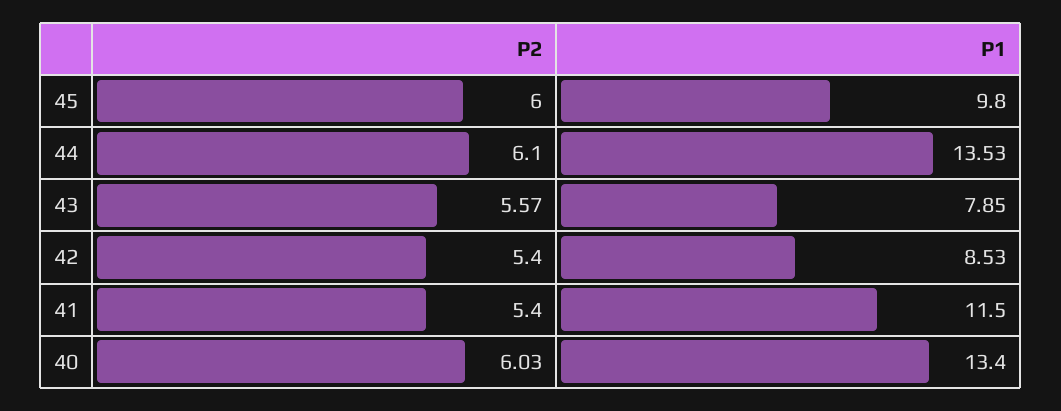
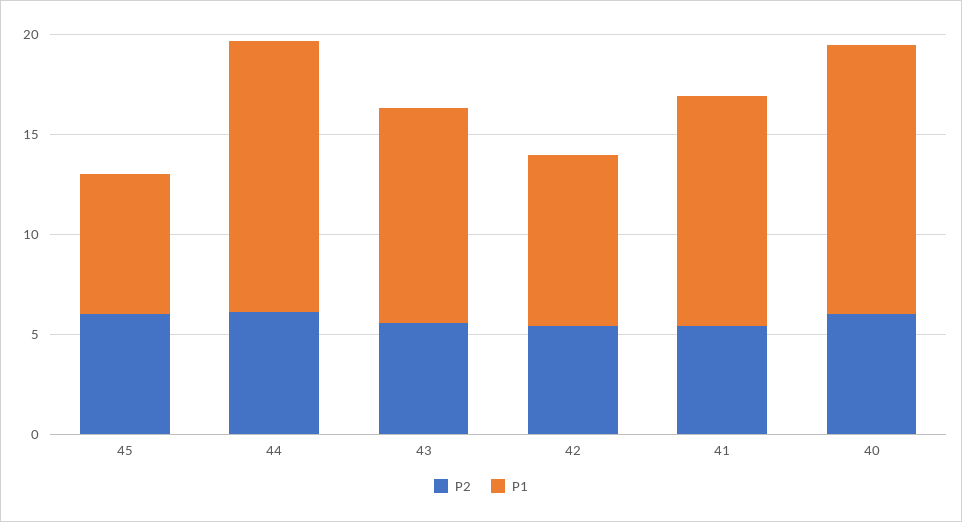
P1, 45: 9.8 -> 7
P1, 43: 7.85 -> 11

